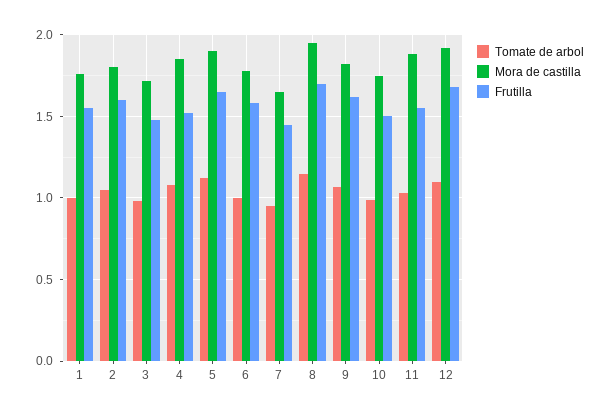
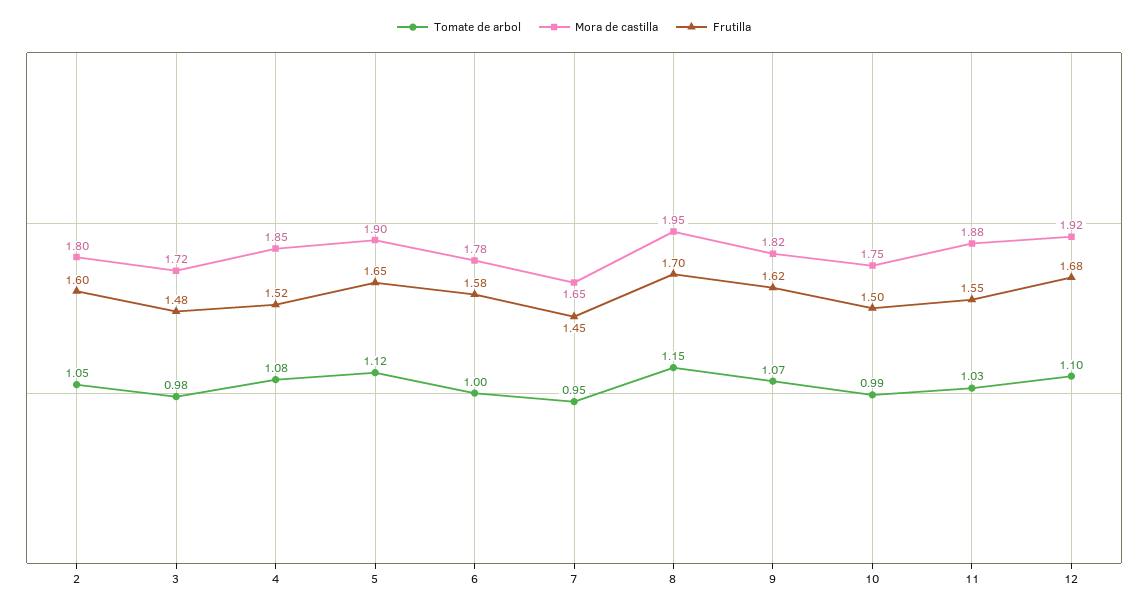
Tomate de arbol, 1: 1 -> none
Mora de castilla, 1: 1.75 -> none
Frutilla, 1: 1.55 -> none

